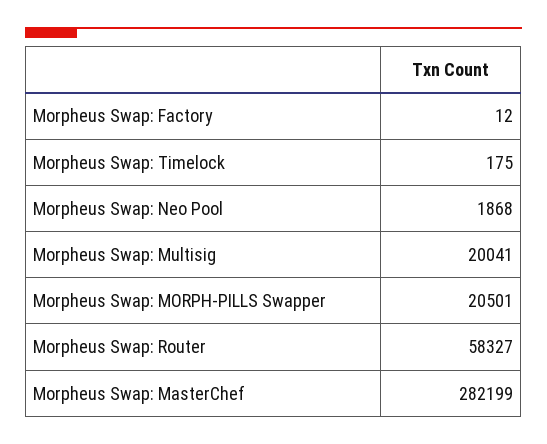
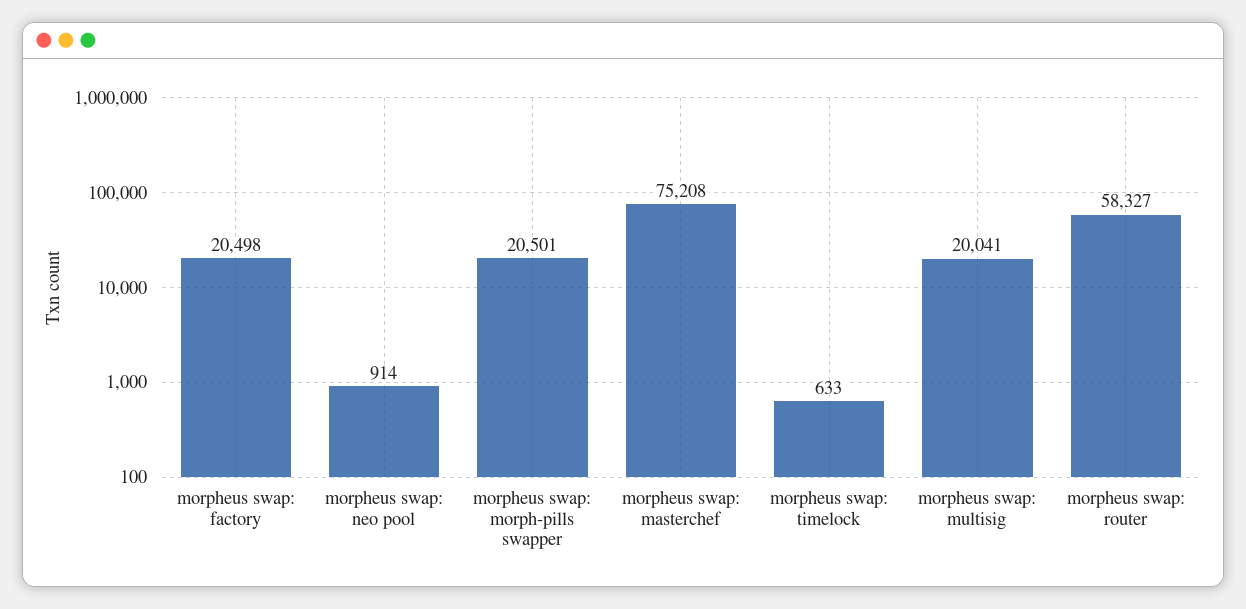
Morpheus Swap: Factory: 12 -> 20498
Morpheus Swap: Timelock: 175 -> 633
Morpheus Swap: Neo Pool: 1868 -> 914
Morpheus Swap: MasterChef: 282199 -> 75208

